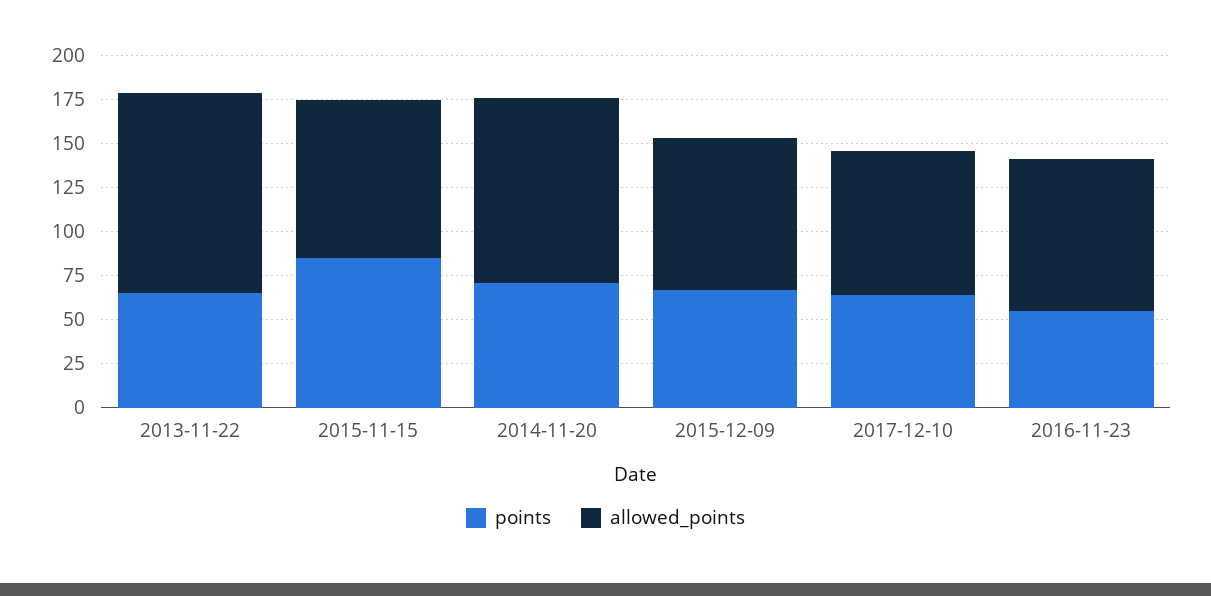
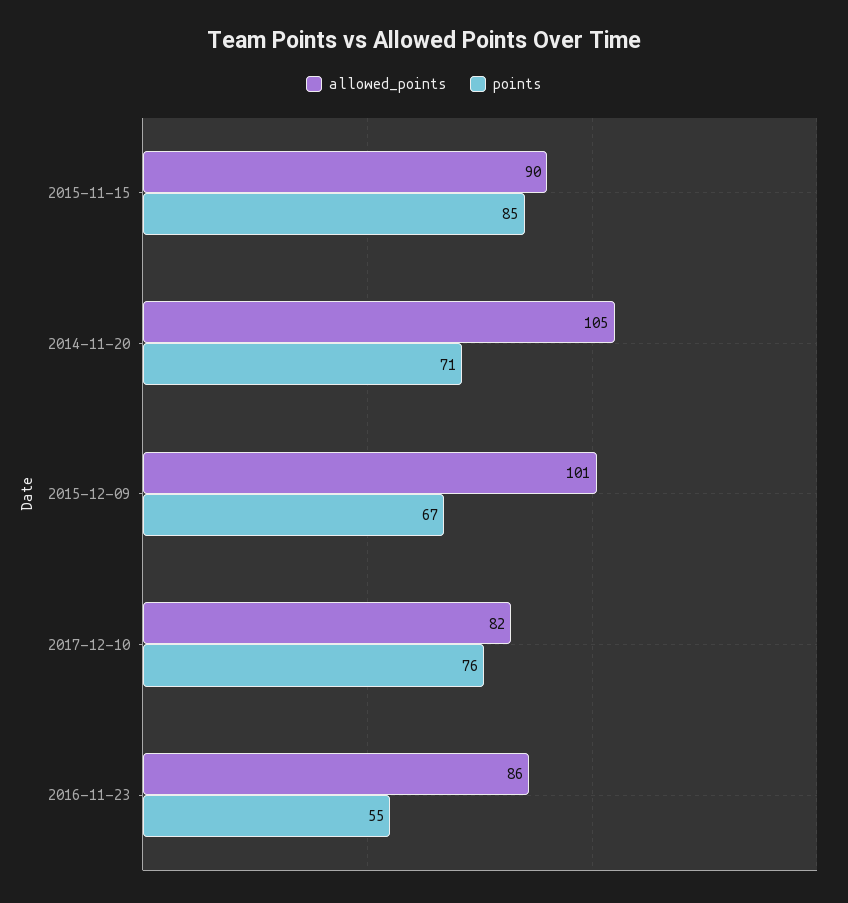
points, 2013-11-22: 65 -> none
allowed_points, 2013-11-22: 115 -> none
allowed_points, 2015-12-09: 85 -> 101
points, 2017-12-10: 65 -> 76

